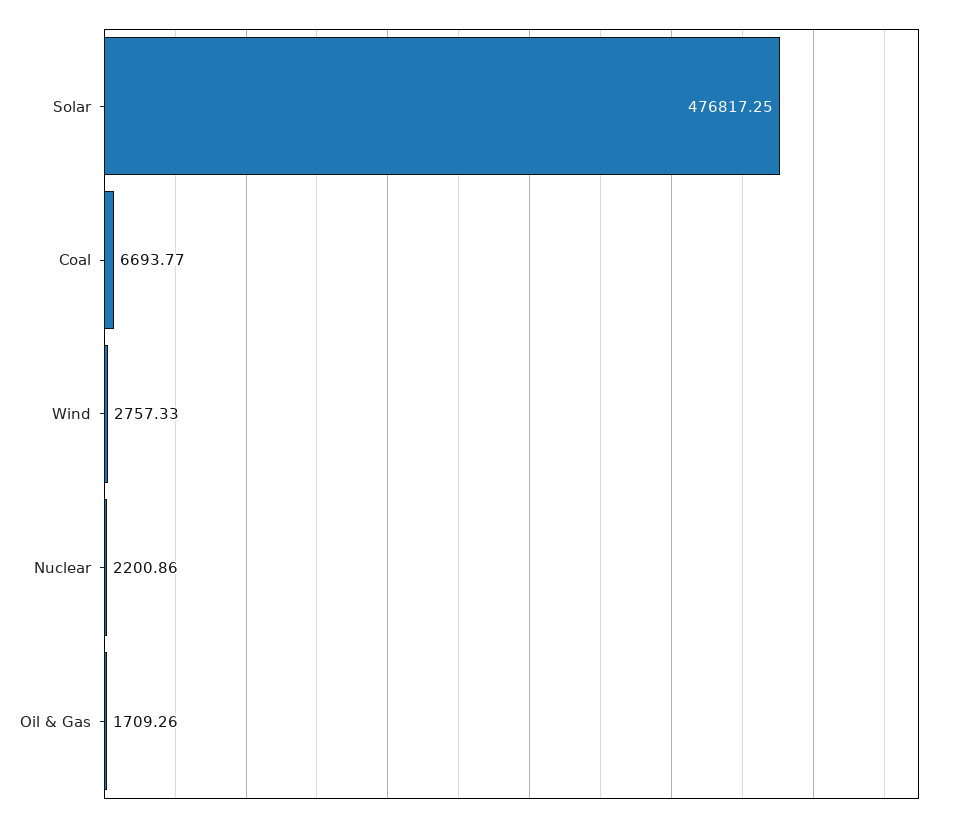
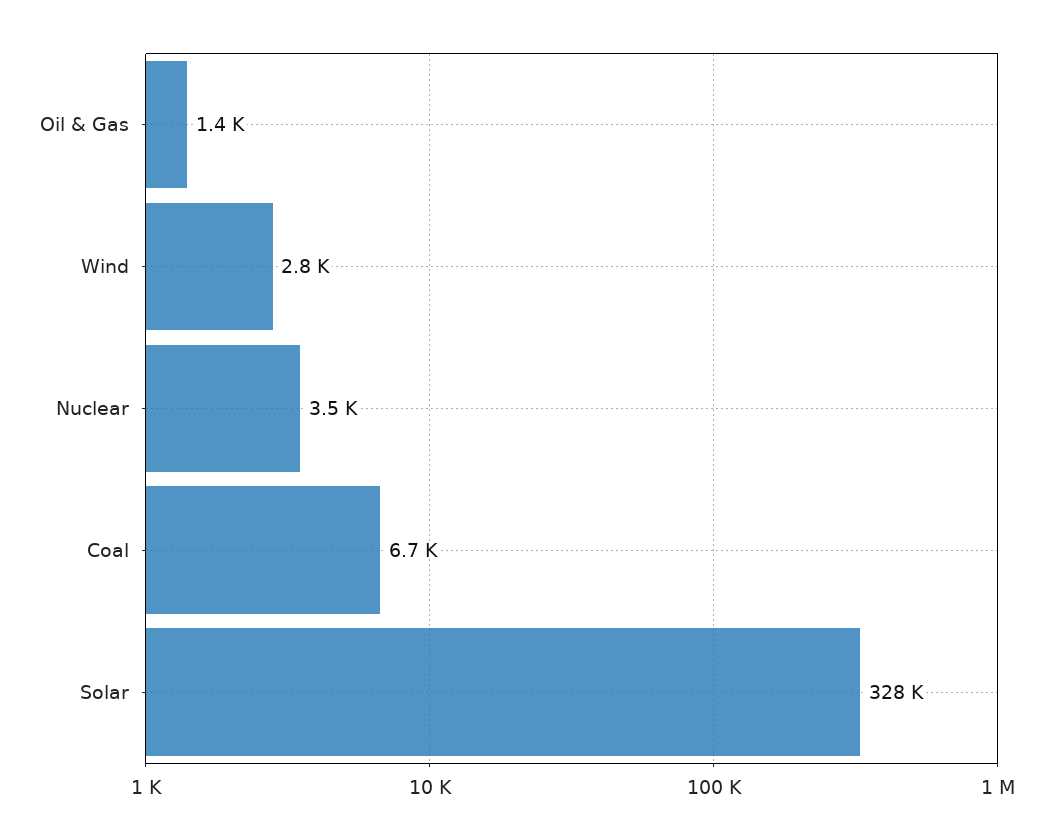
Solar: 476817.25 -> 328000
Nuclear: 2200.86 -> 3500
Oil & Gas: 1709.26 -> 1400

